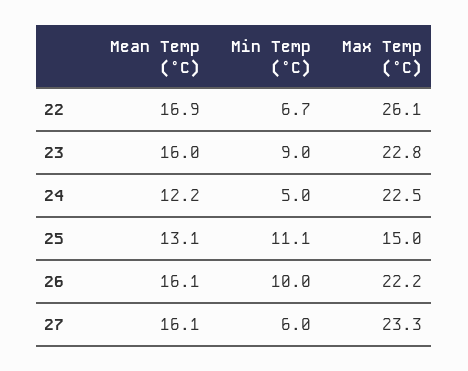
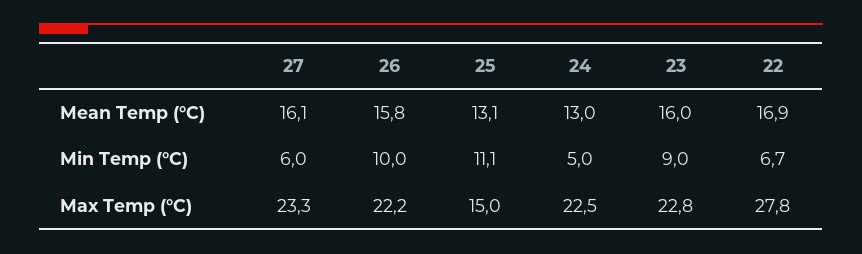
Max Temp (°C), 22: 26.1 -> 27.8
Mean Temp (°C), 24: 12.2 -> 13
Mean Temp (°C), 26: 16.1 -> 15.8

